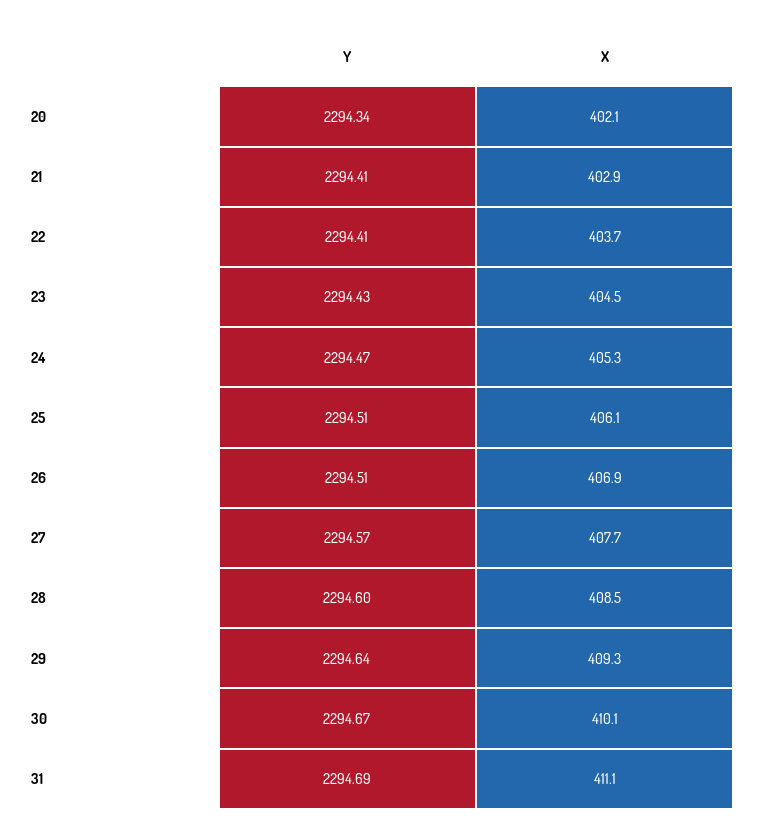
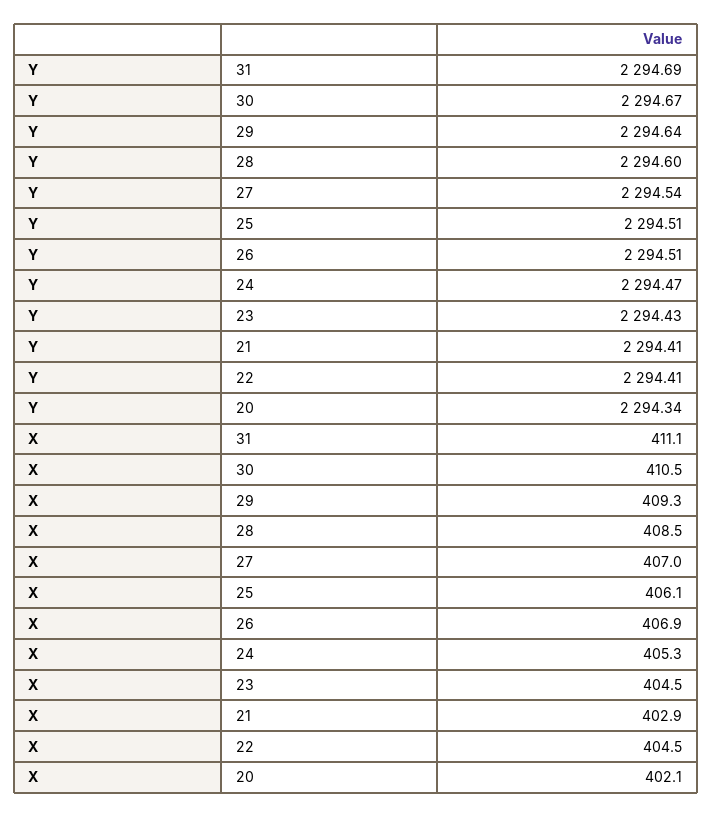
X, 22: 403.7 -> 404.5
Y, 27: 2294.57 -> 2294.54
X, 27: 407.7 -> 407
X, 30: 410.1 -> 410.5

